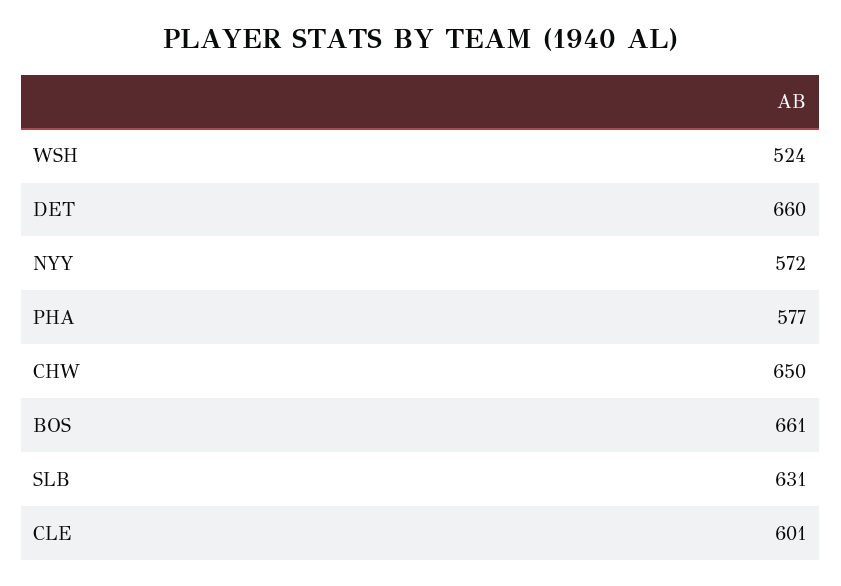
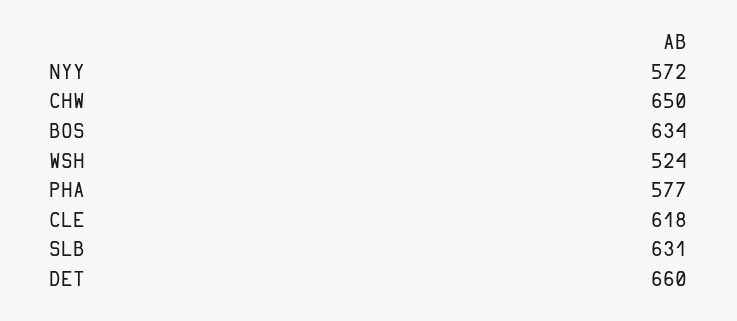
BOS: 661 -> 634
CLE: 601 -> 618

